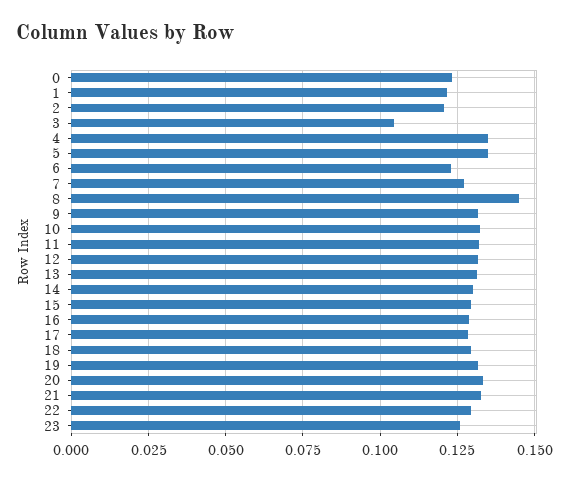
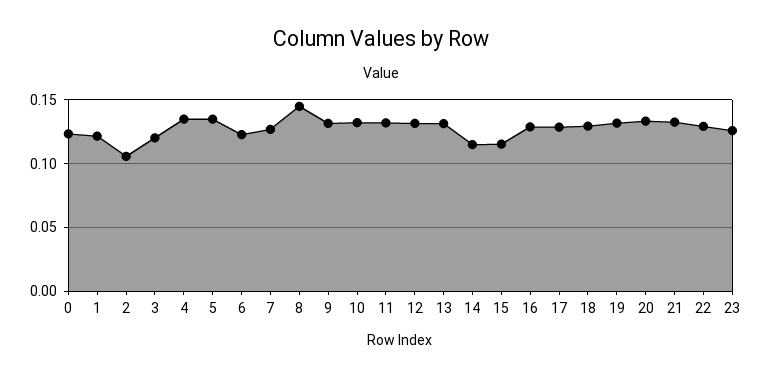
2: 0.12 -> 0.105
3: 0.105 -> 0.12
14: 0.13 -> 0.115
15: 0.13 -> 0.115

